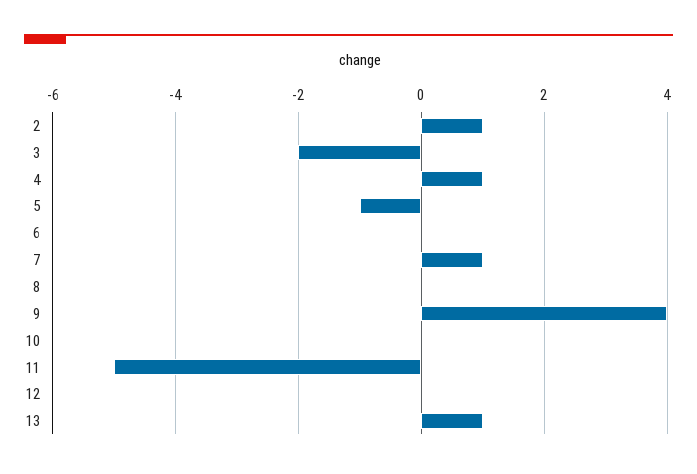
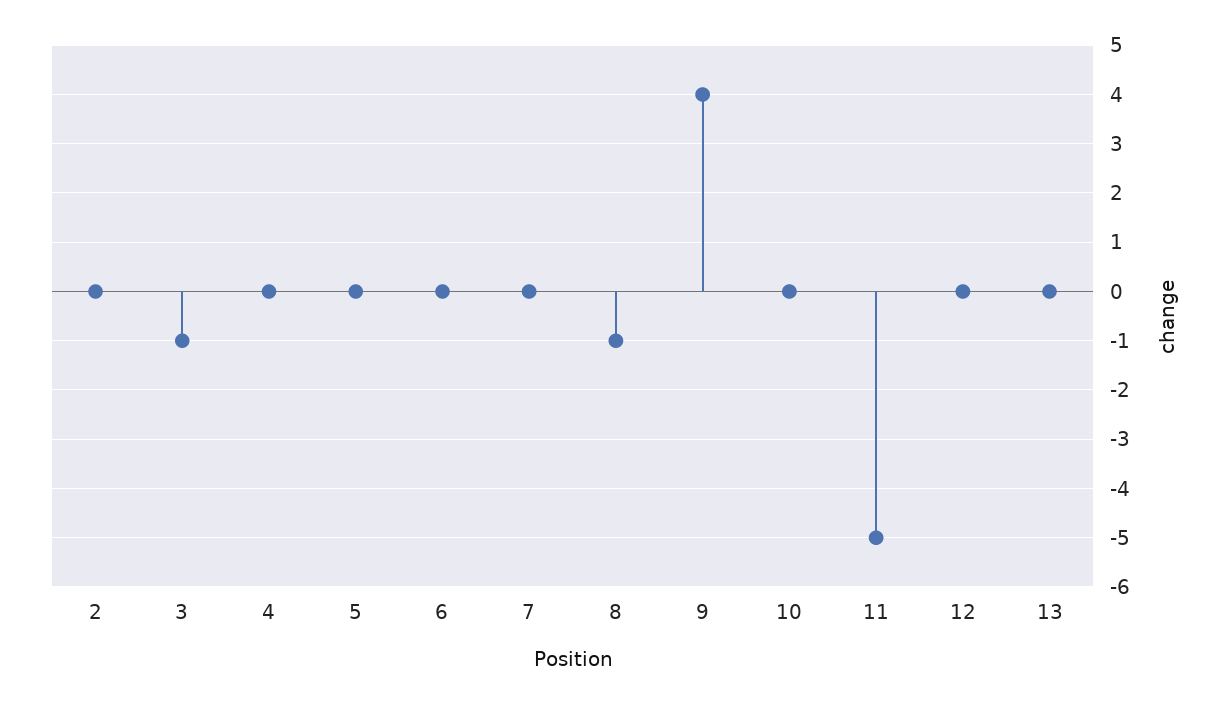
2: 1 -> 0
3: -2 -> -1
4: 1 -> 0
5: -1 -> 0
7: 1 -> 0
8: 0 -> -1
13: 1 -> 0

